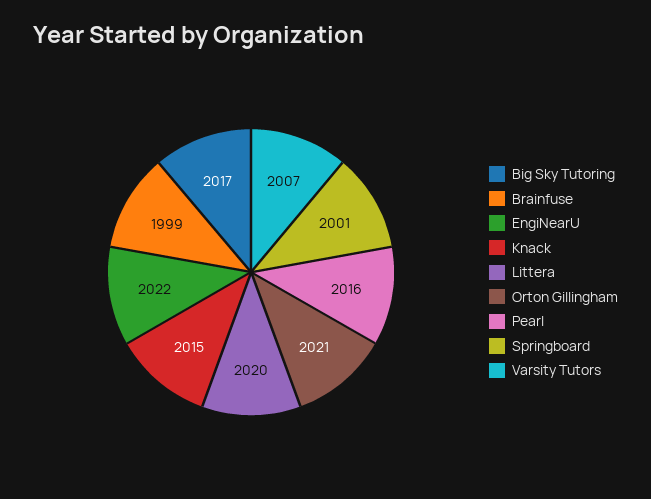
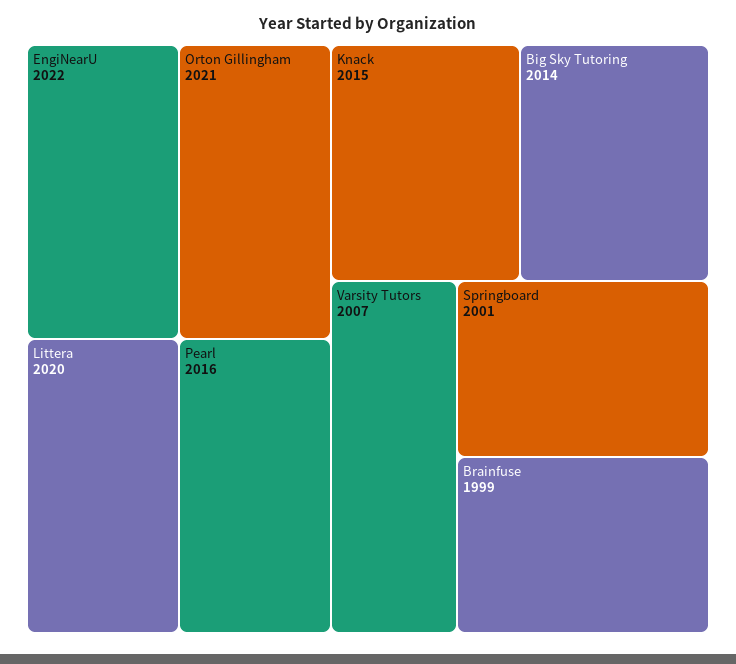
Big Sky Tutoring: 2017 -> 2014

